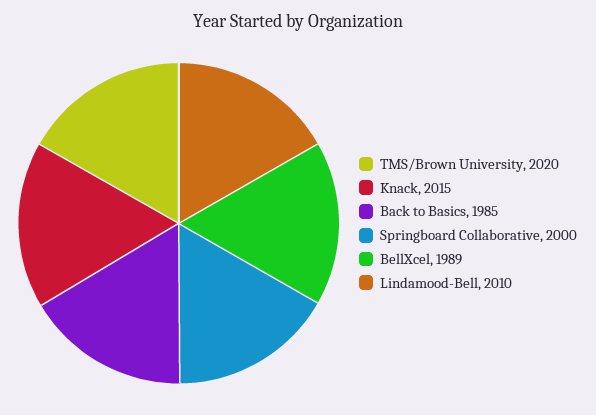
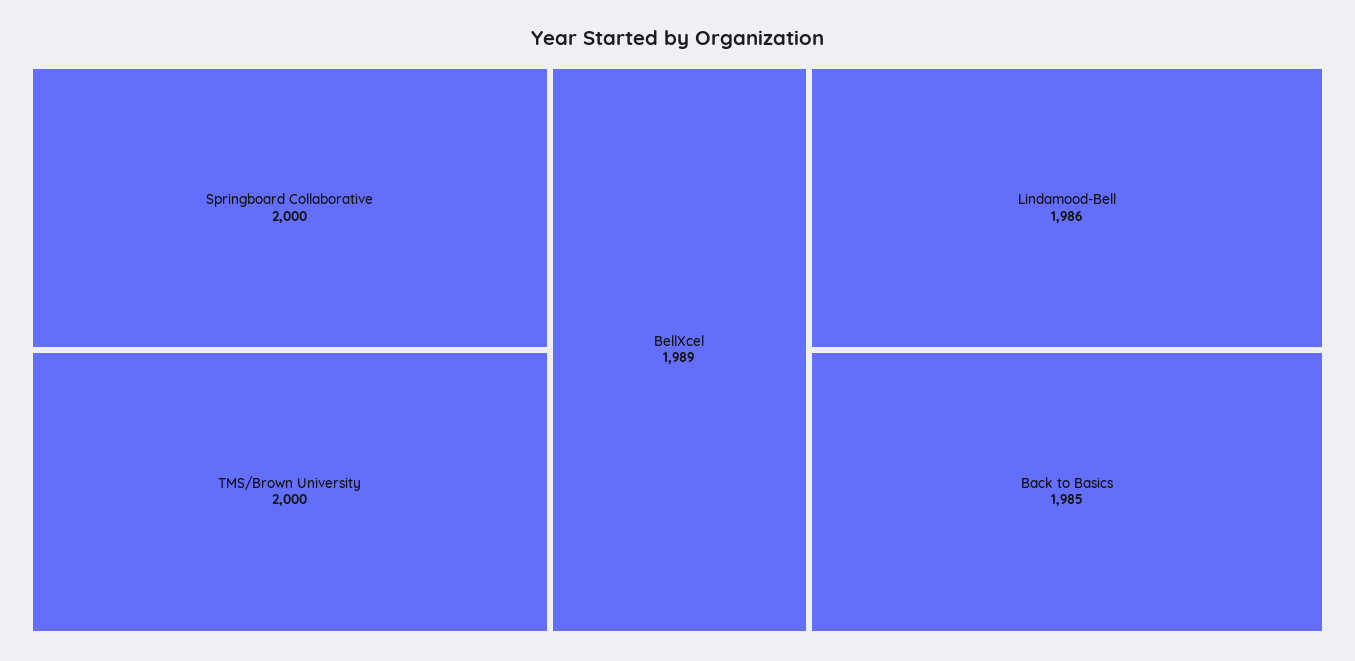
TMS/Brown University: 2020 -> 2000
Knack: 2015 -> none
Lindamood-Bell: 2010 -> 1986

